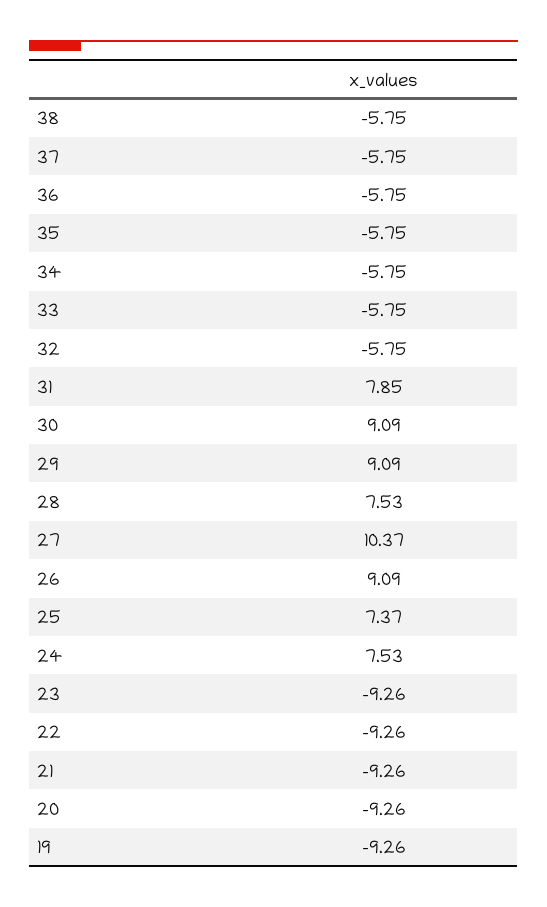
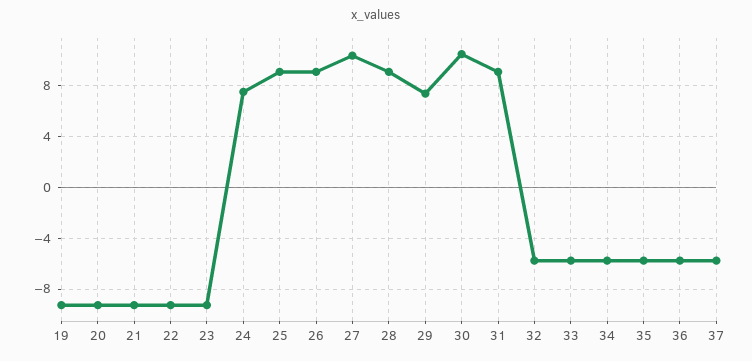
38: -5.75 -> none
31: 7.85 -> 9
30: 9.09 -> 10.5
29: 9.09 -> 7.5
28: 7.53 -> 9
25: 7.37 -> 9

